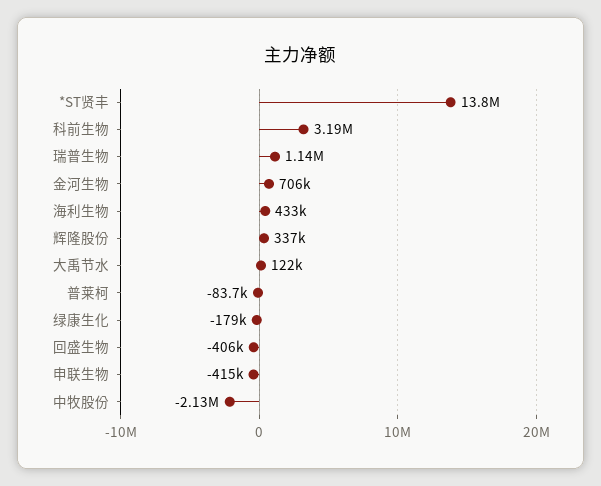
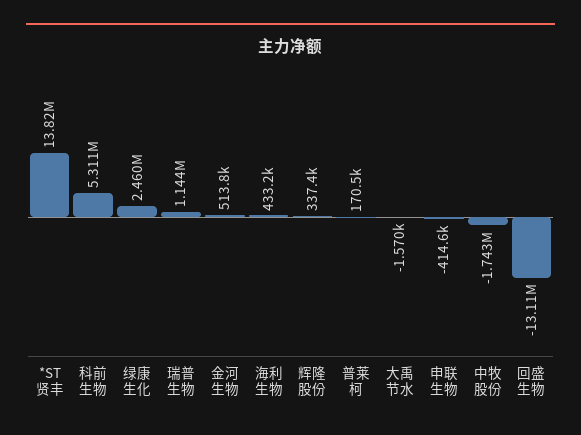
科前生物: 3190000 -> 5311000
金河生物: 706000 -> 513800
大禹节水: 122000 -> -1570
普莱柯: -83700 -> 170500
绿康生化: -179000 -> 2460000
回盛生物: -406000 -> -13110000
中牧股份: -2130000 -> -1743000

